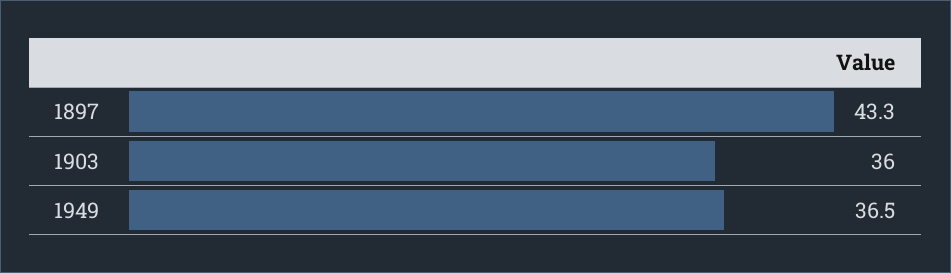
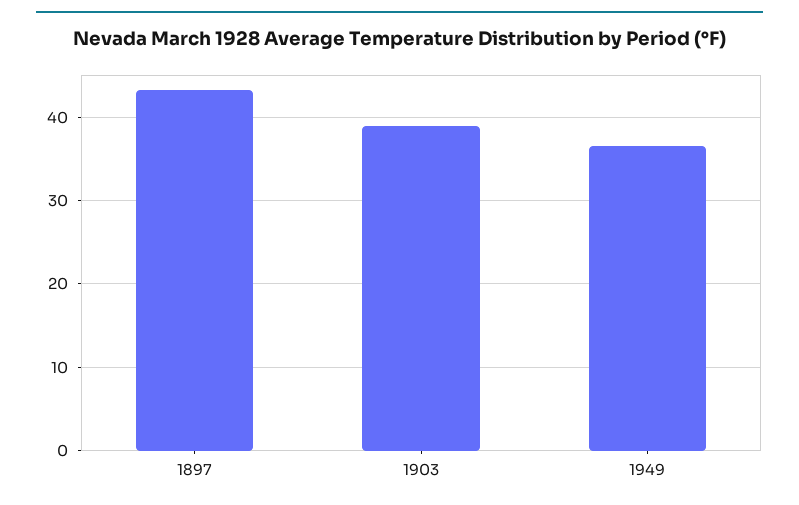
1903: 36 -> 39

